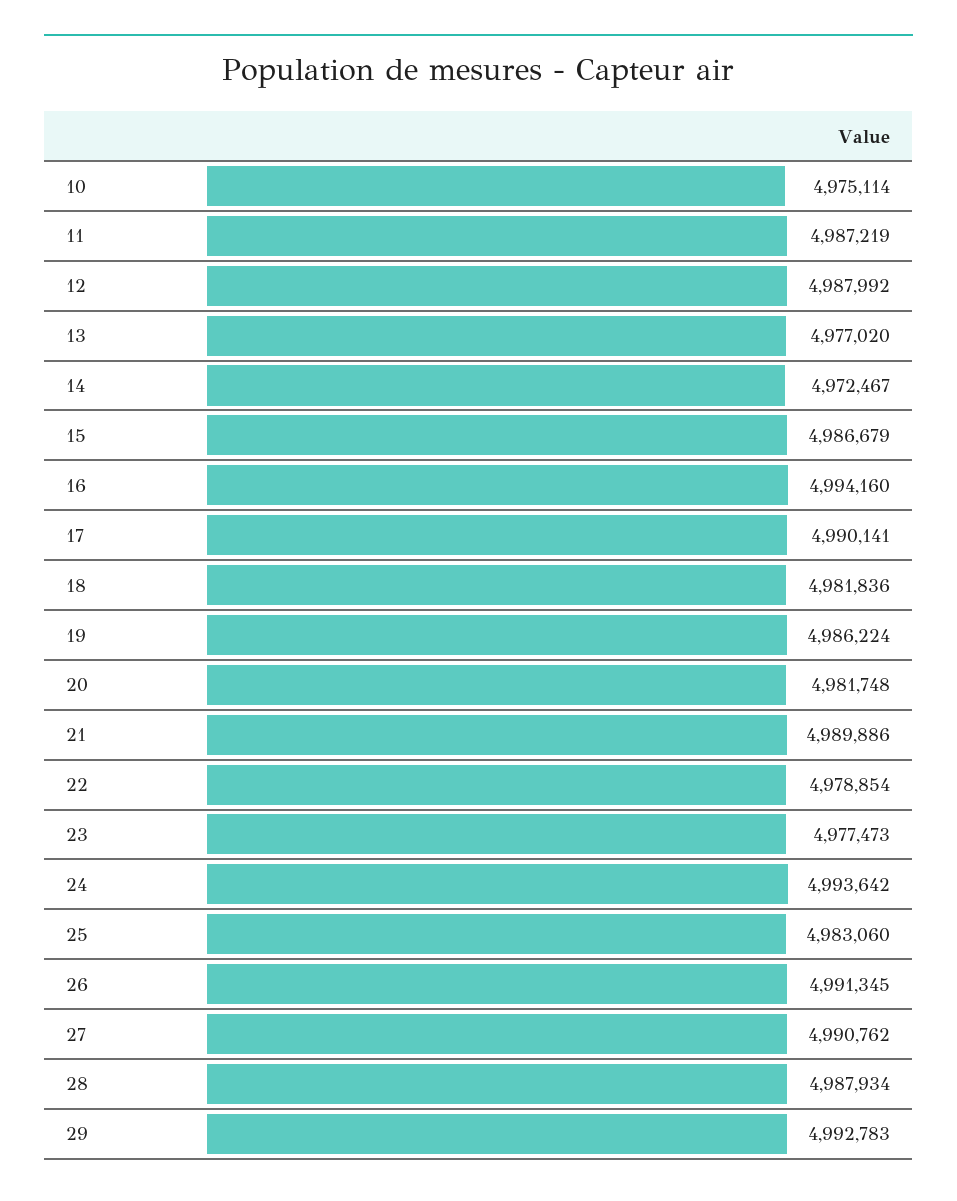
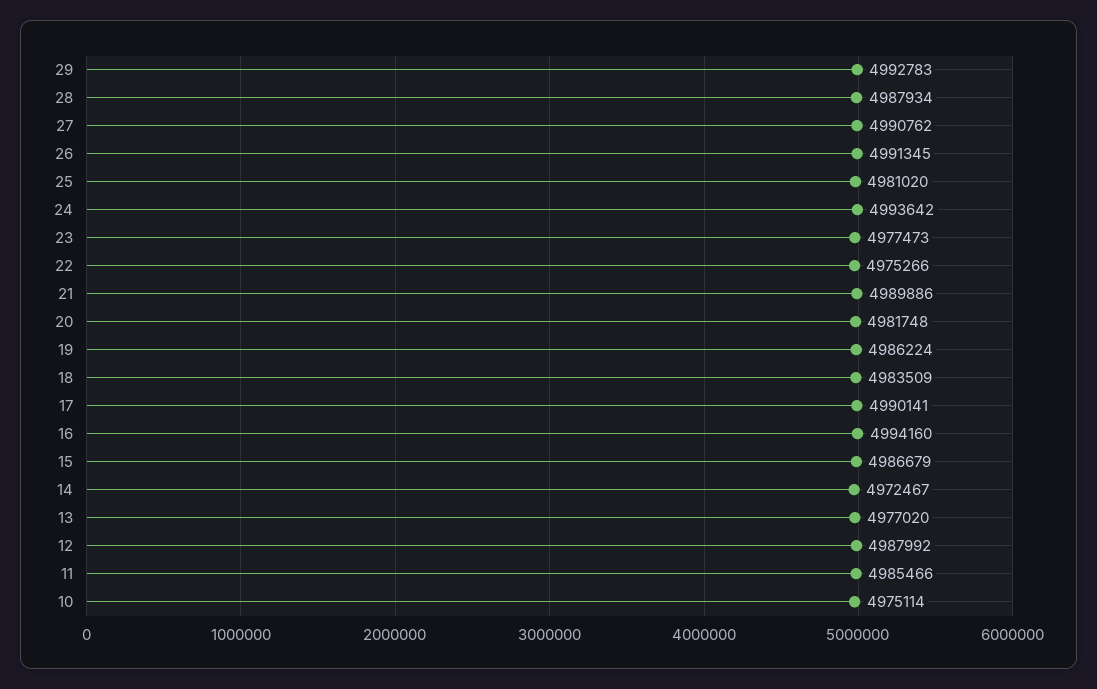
11: 4987219 -> 4985466
18: 4981836 -> 4983509
22: 4978854 -> 4975266
25: 4983060 -> 4981020

